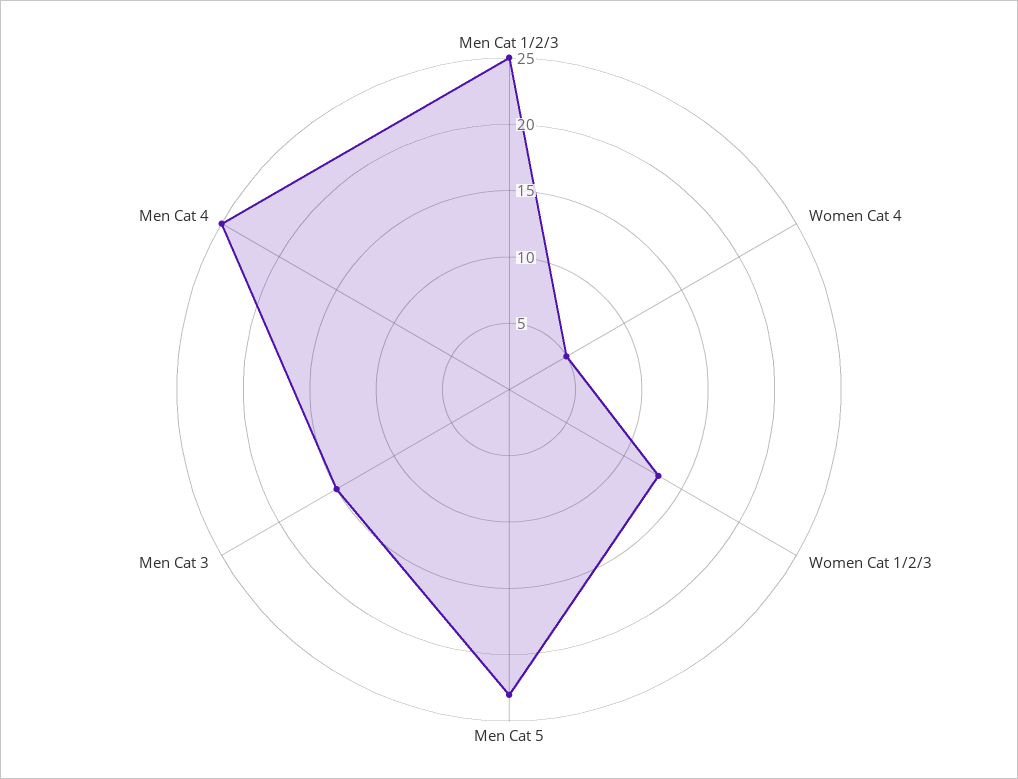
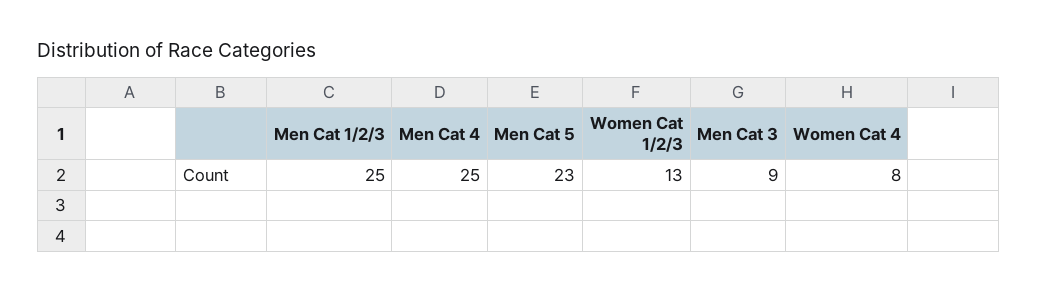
Women Cat 4: 5 -> 8
Men Cat 3: 15 -> 9

